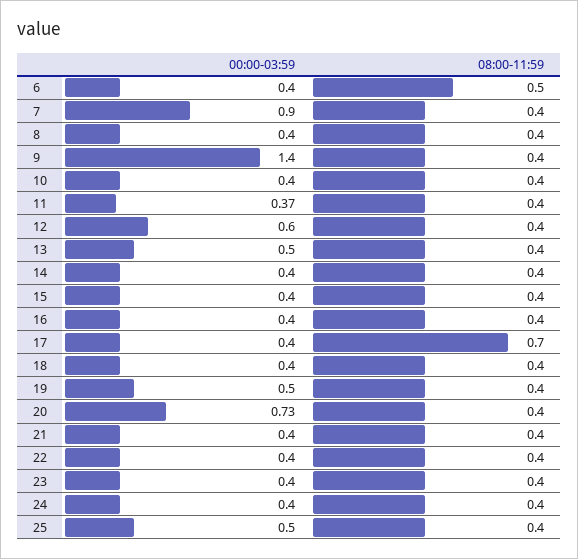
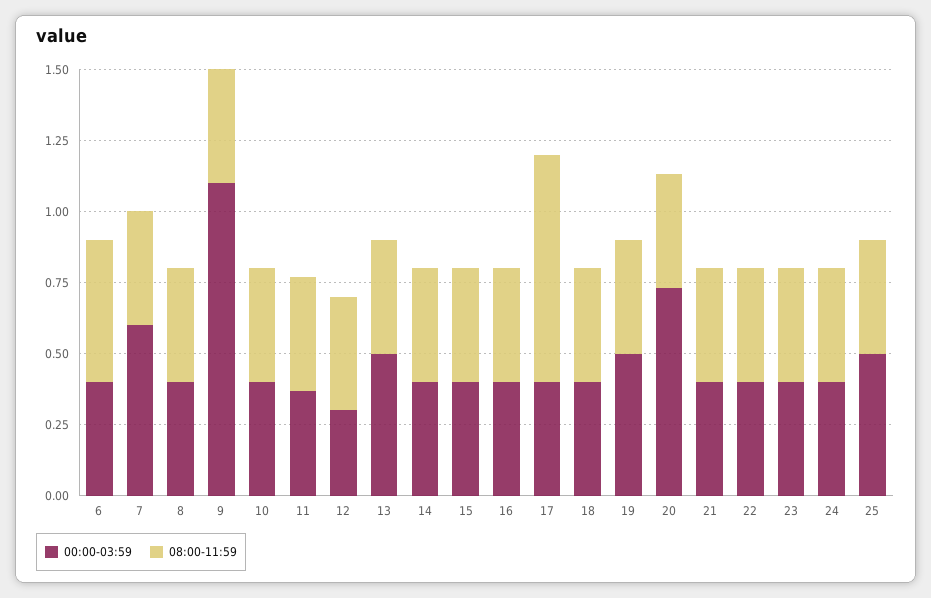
00:00-03:59, 7: 0.9 -> 0.6
00:00-03:59, 9: 1.4 -> 1.1
00:00-03:59, 12: 0.6 -> 0.3
08:00-11:59, 17: 0.7 -> 0.8

